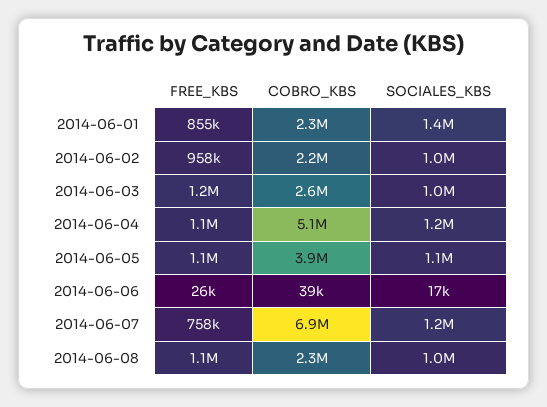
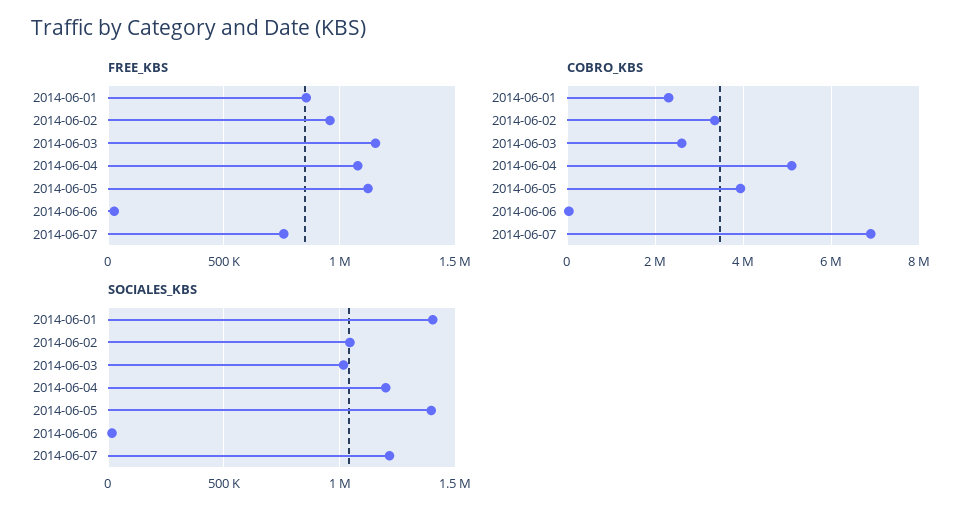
COBRO_KBS, 2014-06-02: 2200000 -> 3400000
SOCIALES_KBS, 2014-06-05: 1100000 -> 1400000
FREE_KBS, 2014-06-08: 1100000 -> none
COBRO_KBS, 2014-06-08: 2300000 -> none
SOCIALES_KBS, 2014-06-08: 1000000 -> none

